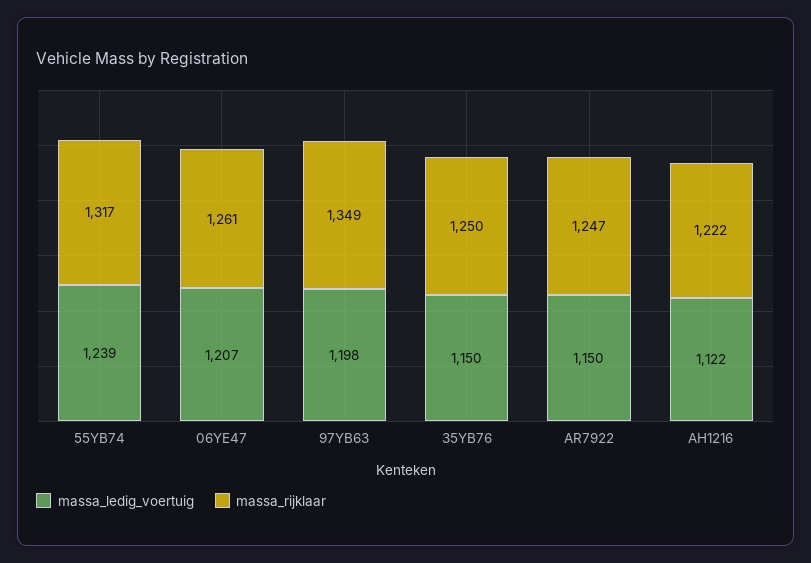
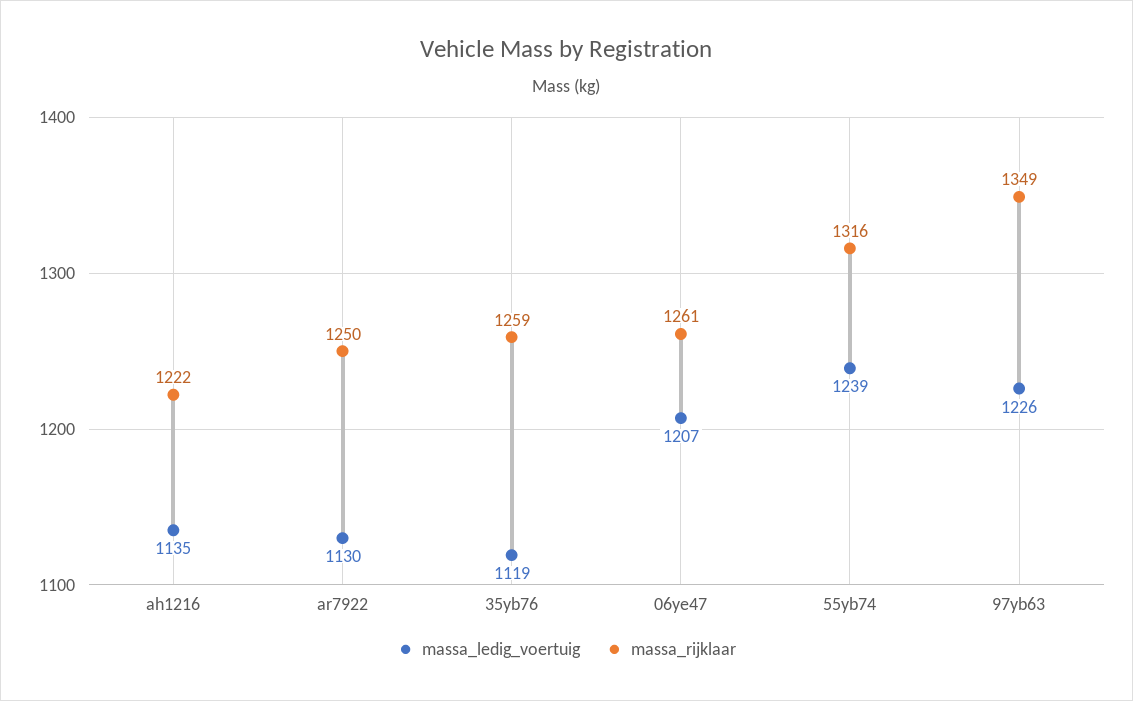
massa_rijklaar, 55YB74: 1317 -> 1316
massa_ledig_voertuig, 97YB63: 1198 -> 1226
massa_ledig_voertuig, 35YB76: 1150 -> 1119
massa_rijklaar, 35YB76: 1250 -> 1259
massa_ledig_voertuig, AR7922: 1150 -> 1130
massa_rijklaar, AR7922: 1247 -> 1250
massa_ledig_voertuig, AH1216: 1122 -> 1135

